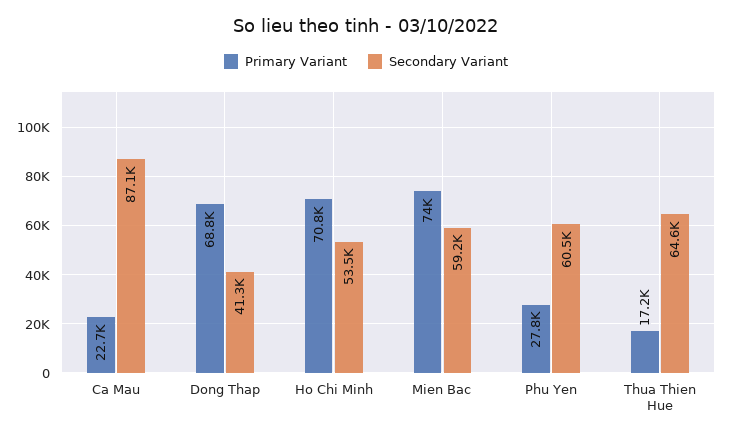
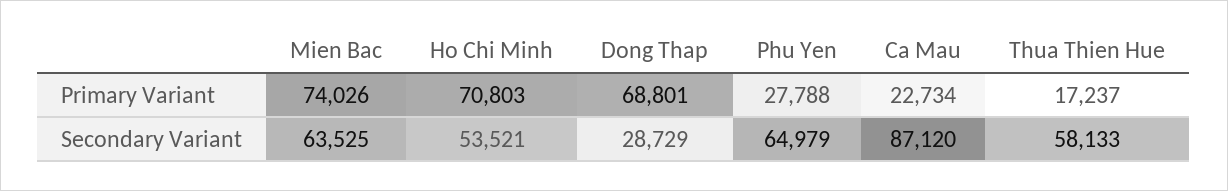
Secondary Variant, Dong Thap: 41300 -> 28729
Secondary Variant, Mien Bac: 59200 -> 63525
Secondary Variant, Phu Yen: 60500 -> 64979
Secondary Variant, Thua Thien Hue: 64600 -> 58133

